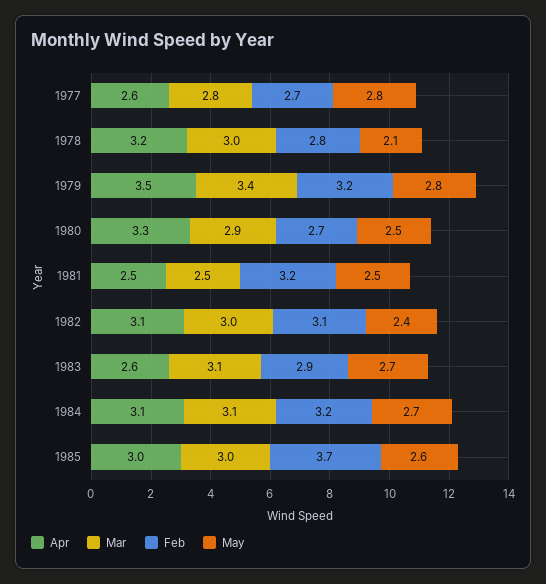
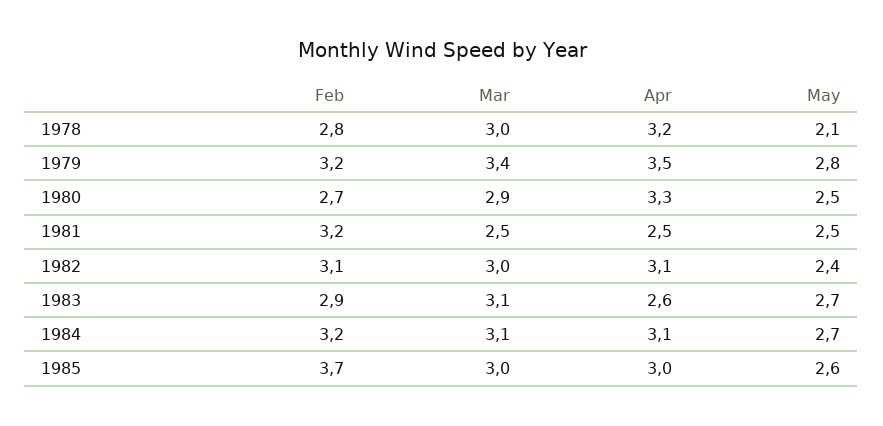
Apr, 1977: 2.6 -> none
Mar, 1977: 2.8 -> none
Feb, 1977: 2.7 -> none
May, 1977: 2.8 -> none

